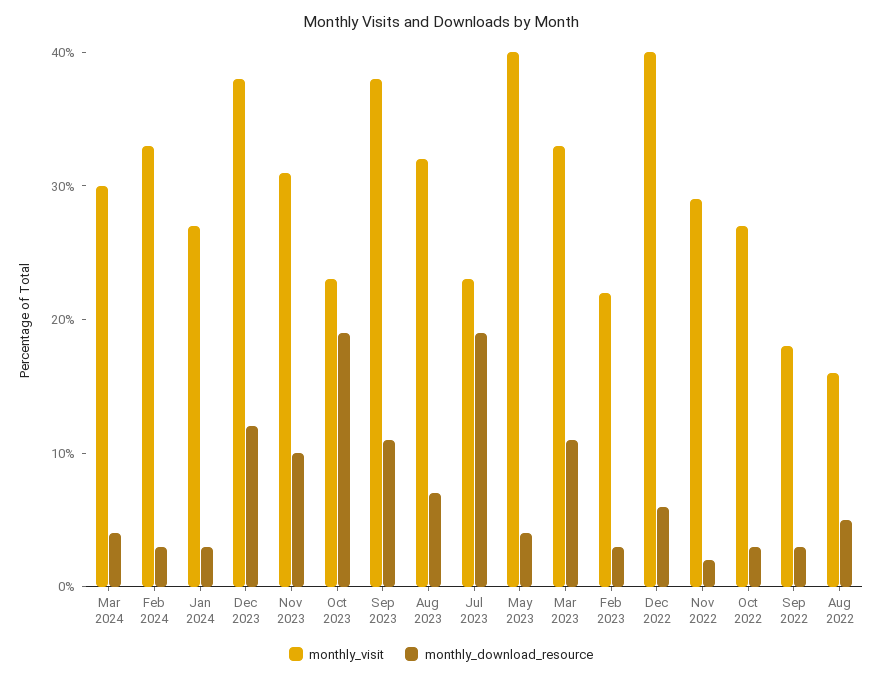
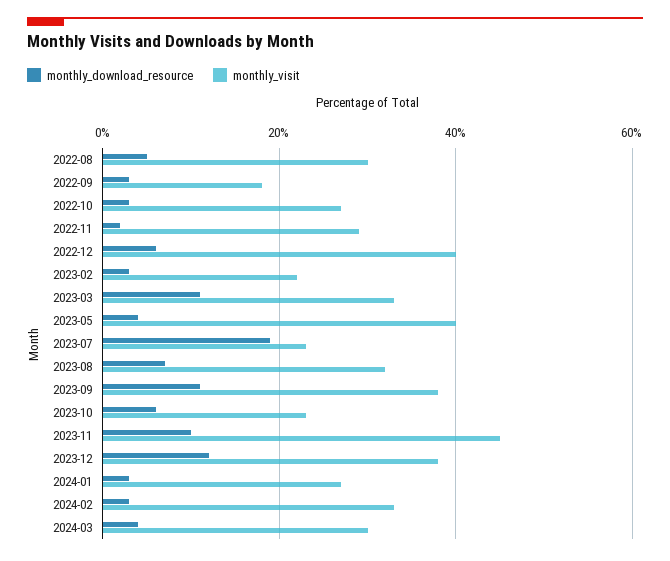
monthly_visit, Nov 2023: 31 -> 45
monthly_download_resource, Oct 2023: 19 -> 5
monthly_visit, Aug 2022: 16 -> 30

